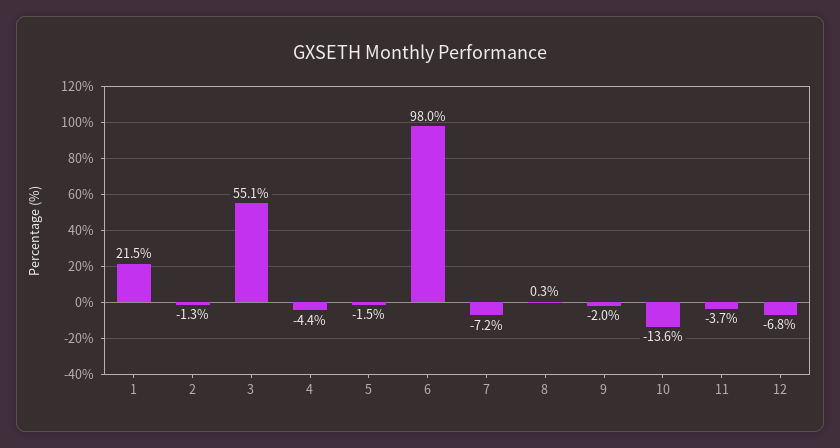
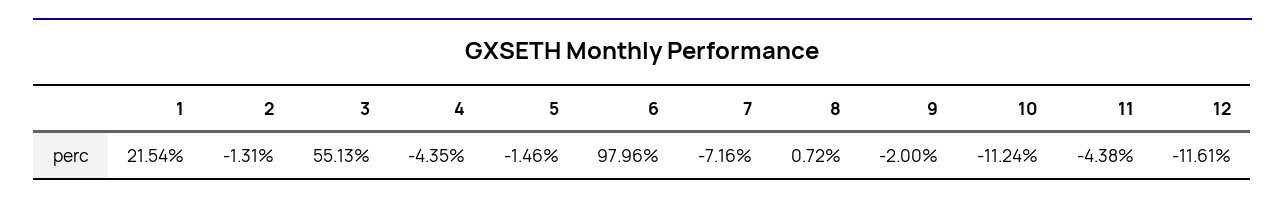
8: 0.3 -> 0.72
10: -13.6 -> -11.24
11: -3.7 -> -4.38
12: -6.8 -> -11.61

